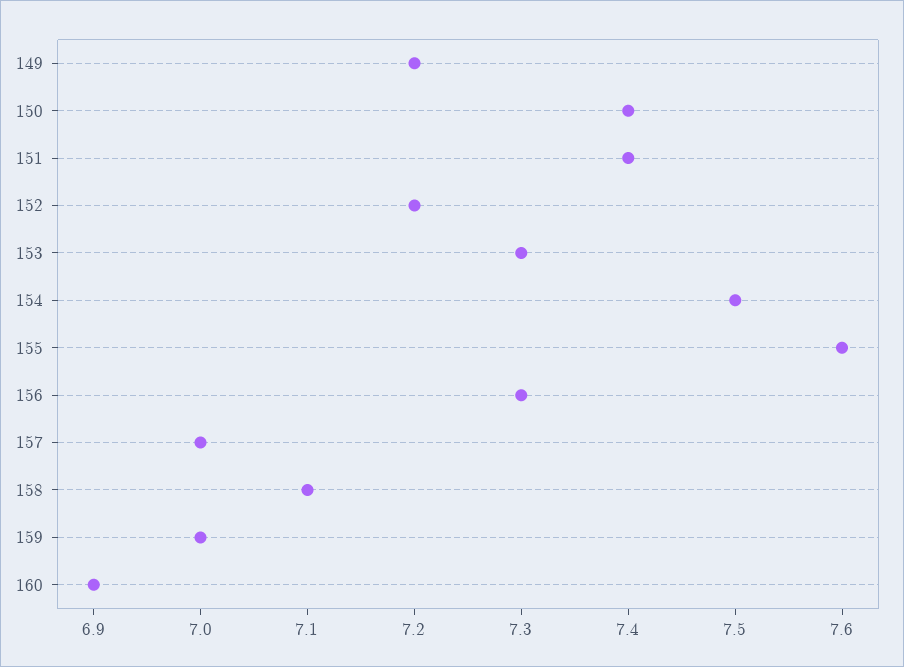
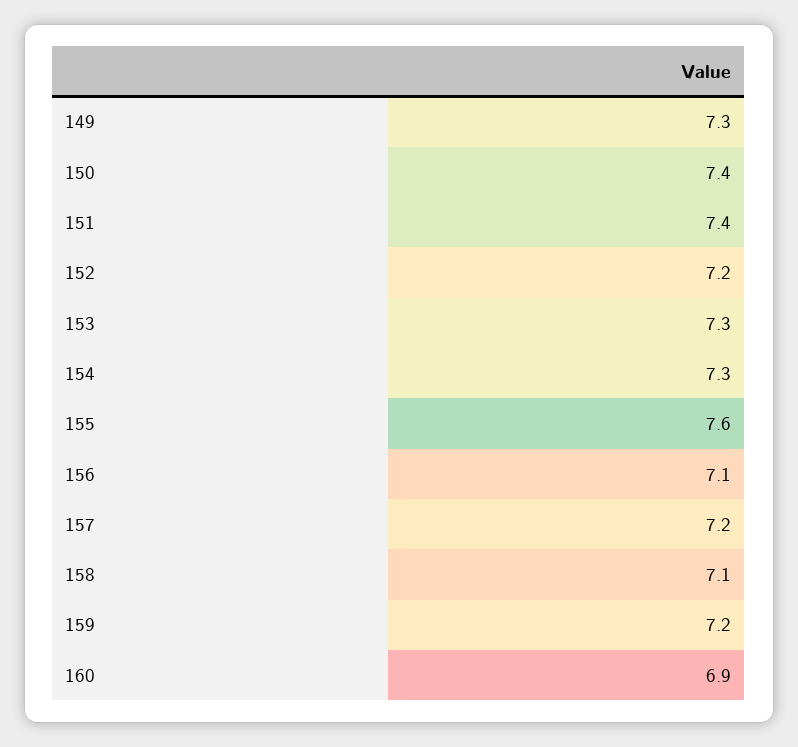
149: 7.2 -> 7.3
154: 7.5 -> 7.3
156: 7.3 -> 7.1
157: 7 -> 7.2
159: 7 -> 7.2

